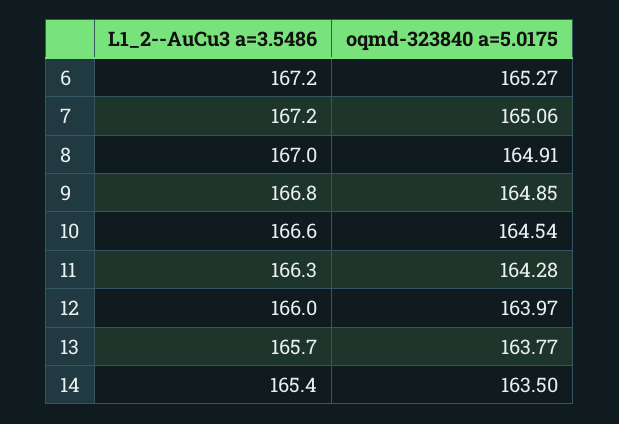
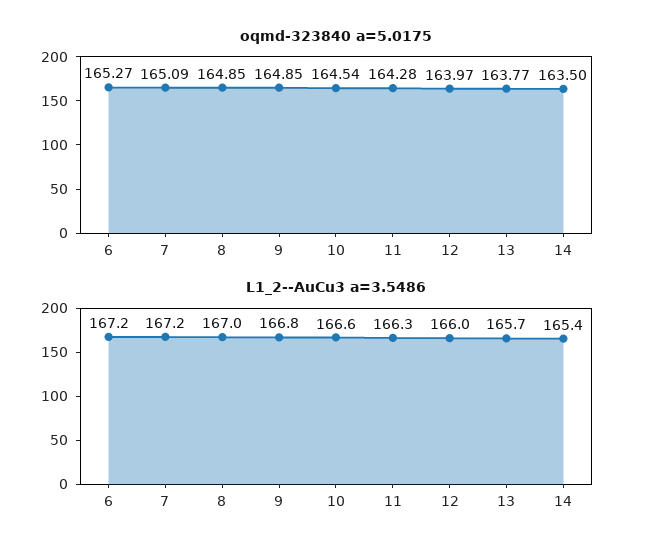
oqmd-323840 a=5.0175, 7: 165.06 -> 165.09
oqmd-323840 a=5.0175, 8: 164.91 -> 164.85

